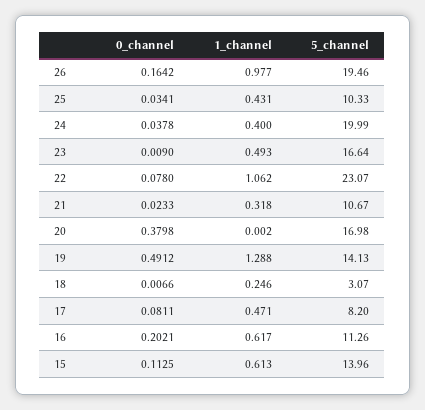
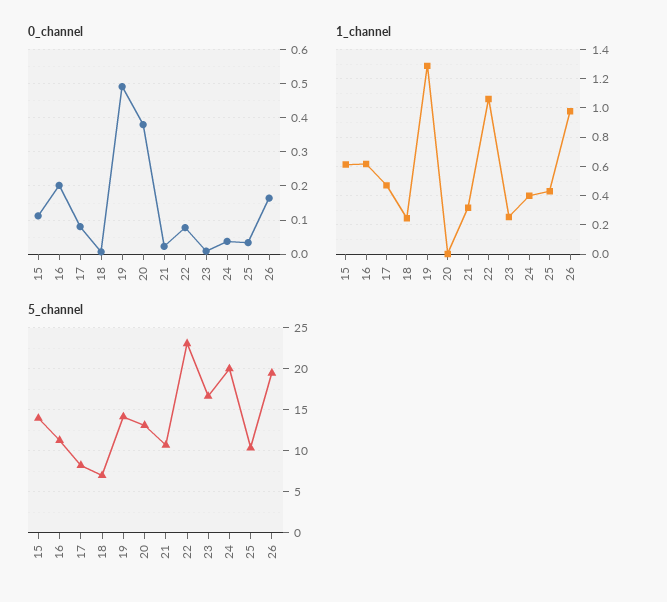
1_channel, 23: 0.493 -> 0.25
5_channel, 20: 16.98 -> 13
5_channel, 18: 3.07 -> 7

